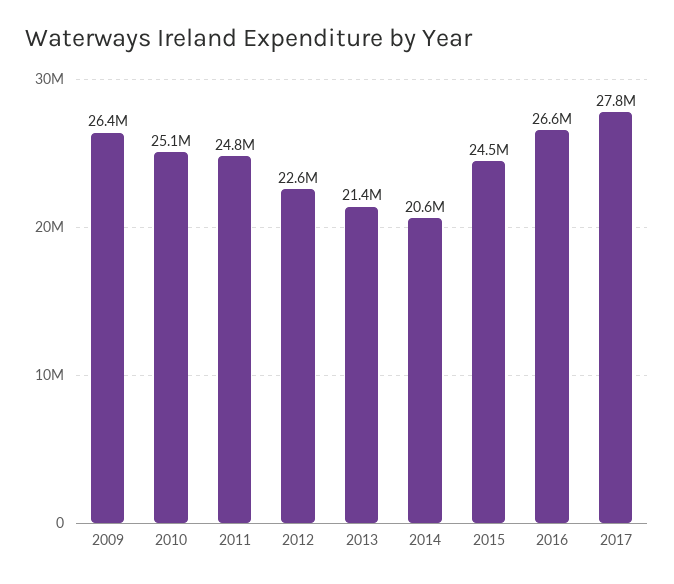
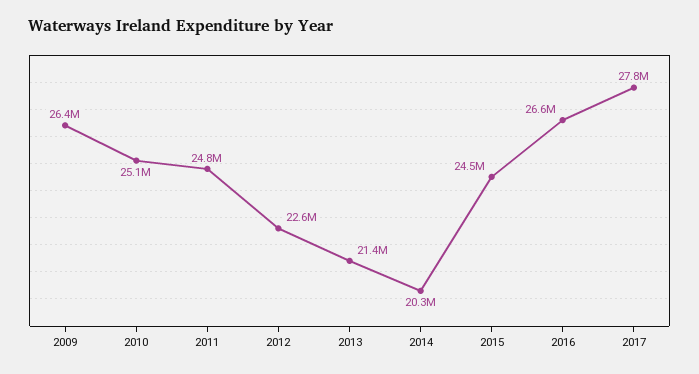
2014: 20600000 -> 20300000

